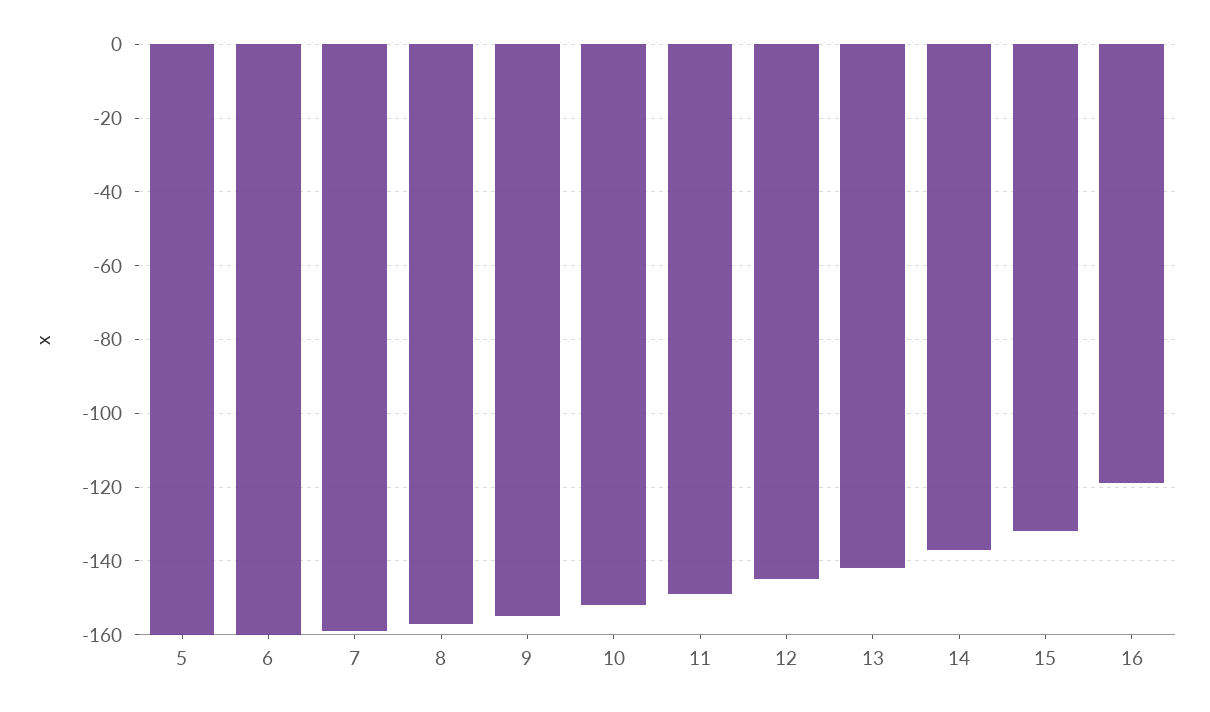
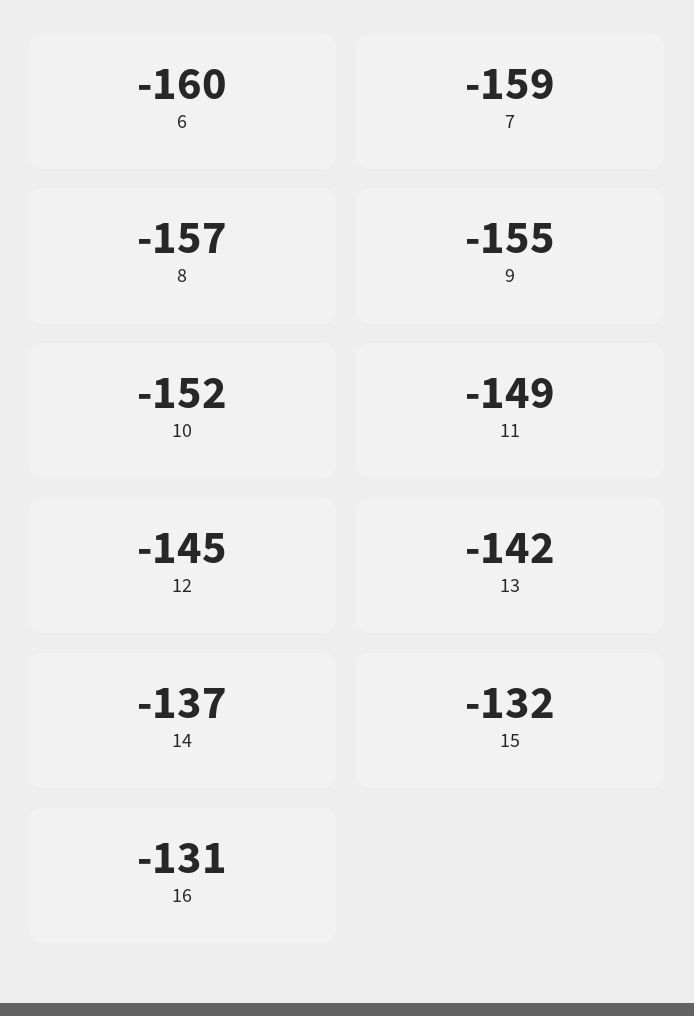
5: -160 -> none
16: -120 -> -131

